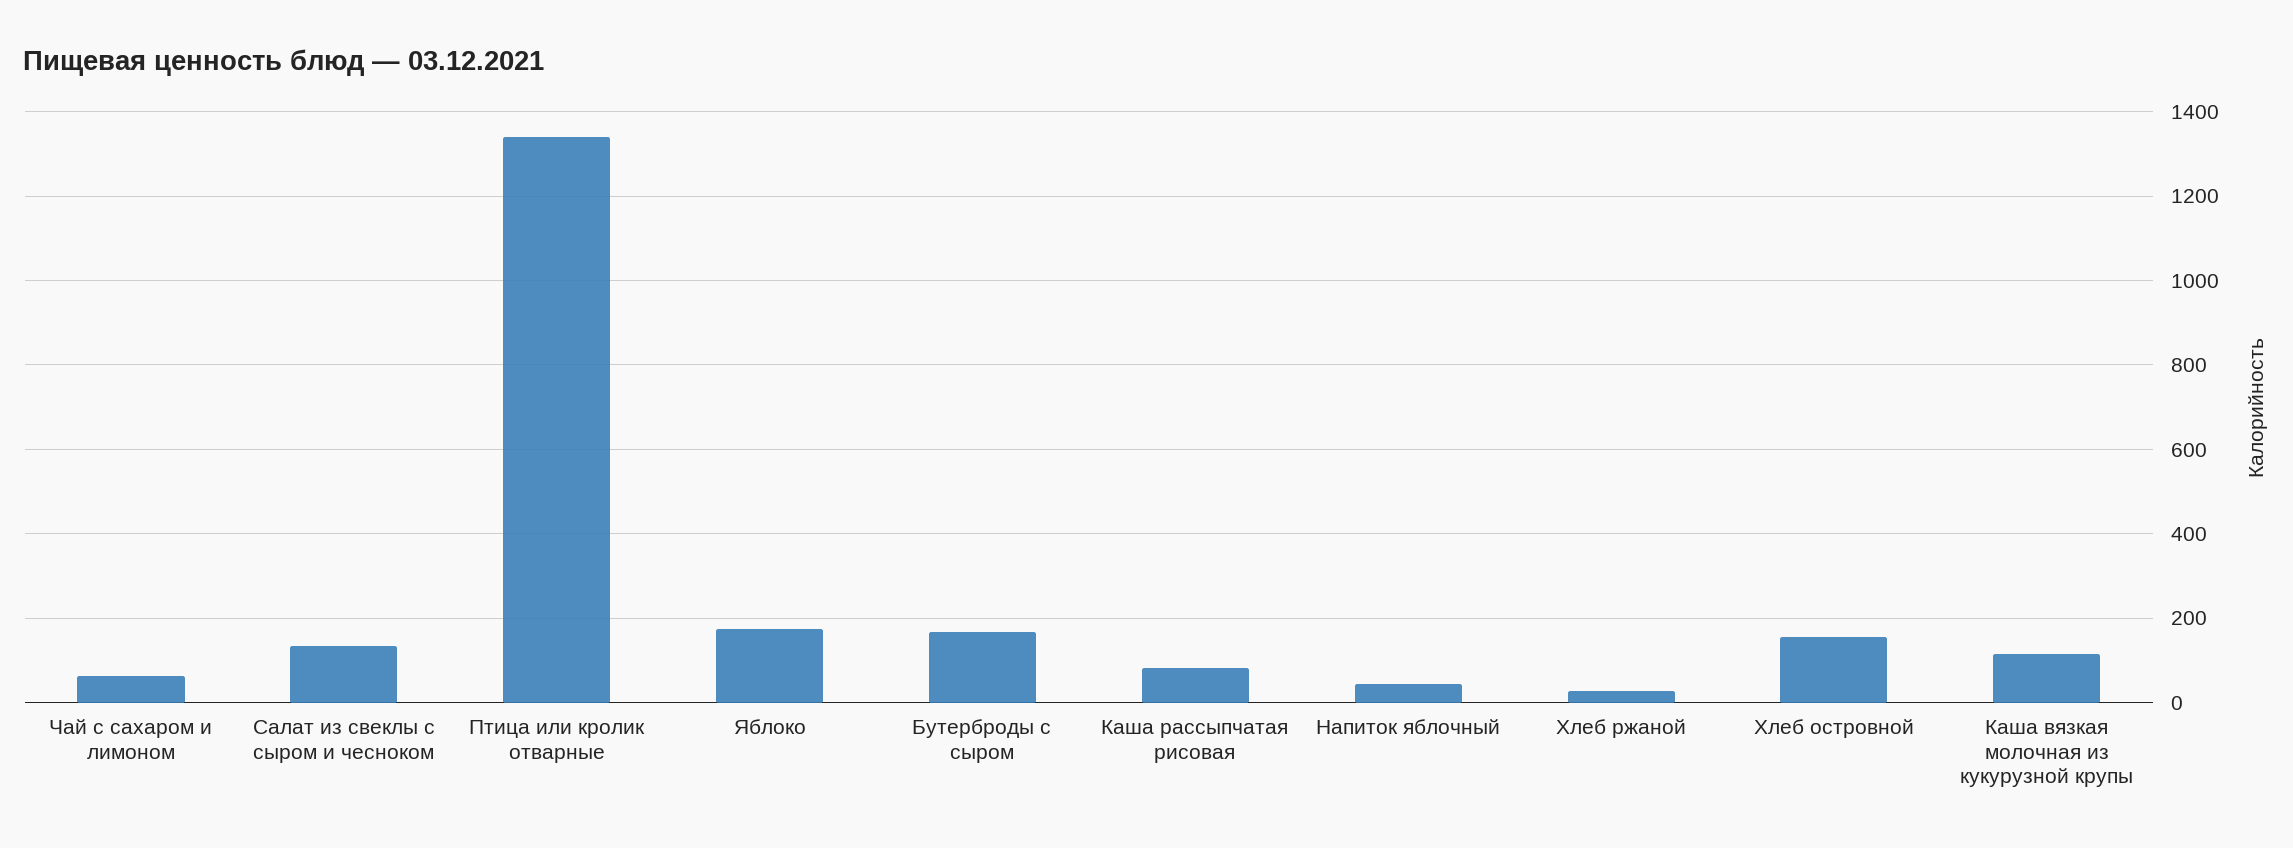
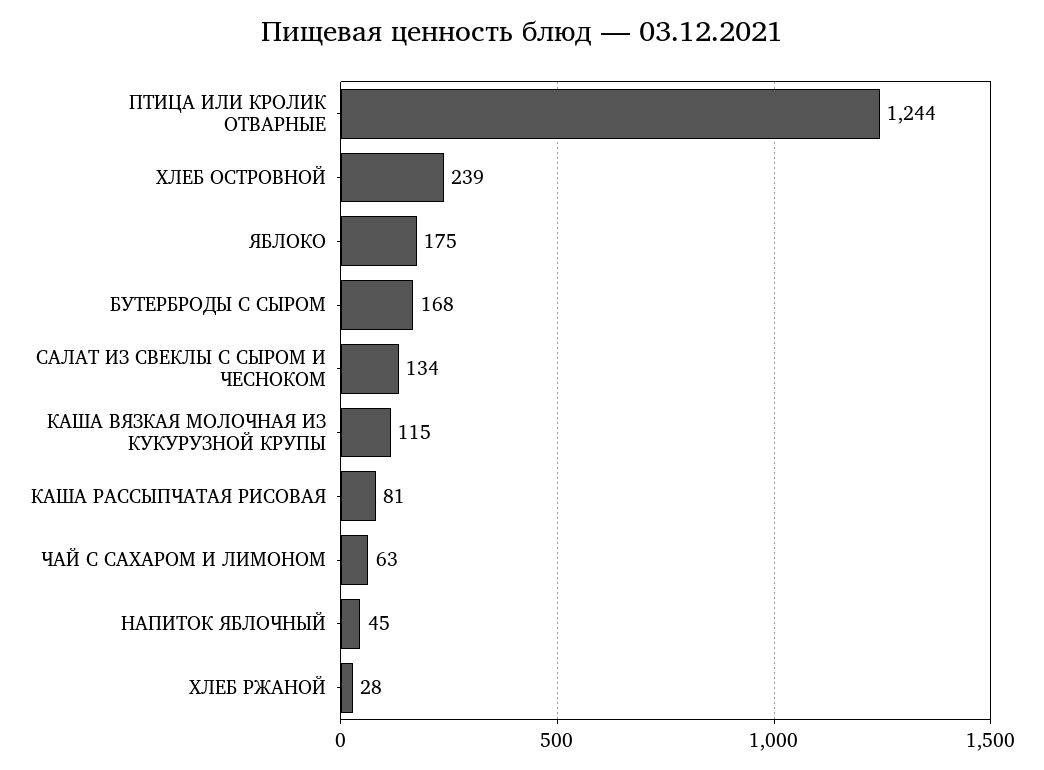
Птица или кролик отварные: 1340 -> 1244
Хлеб островной: 160 -> 239

